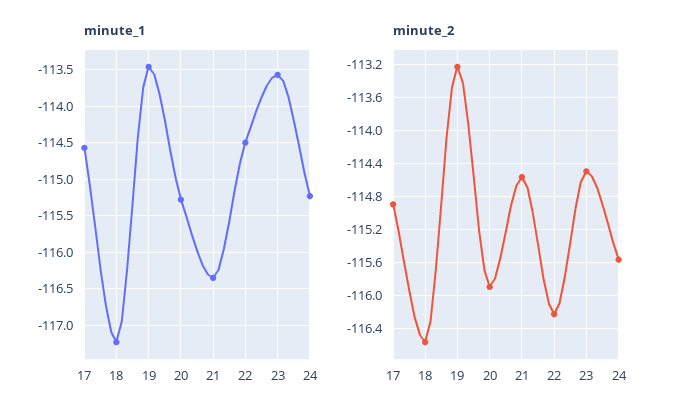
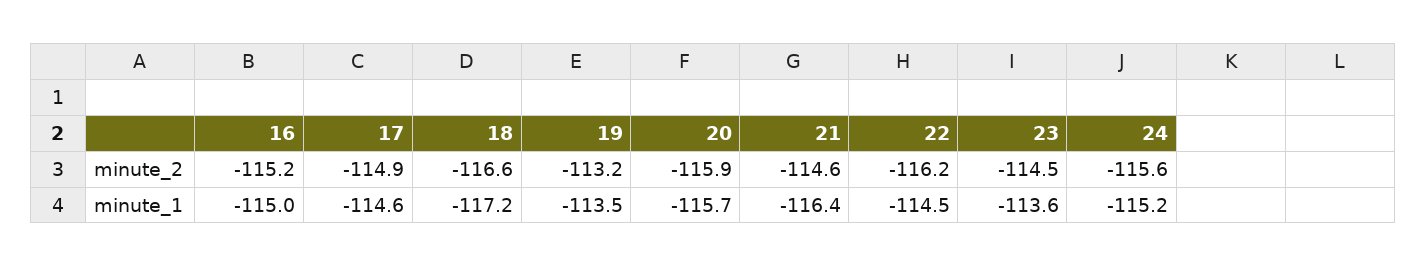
minute_1, 20: -115.3 -> -115.7
minute_2, 16: none -> -115.2
minute_1, 16: none -> -115

